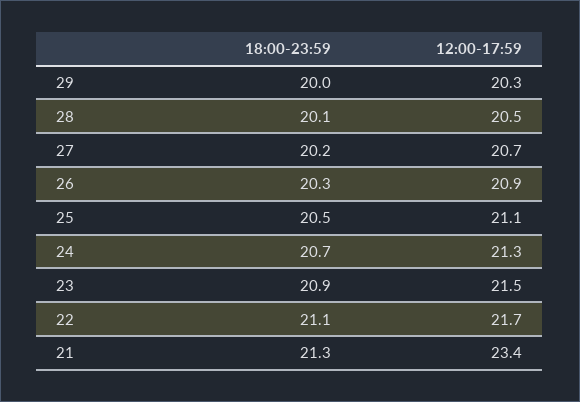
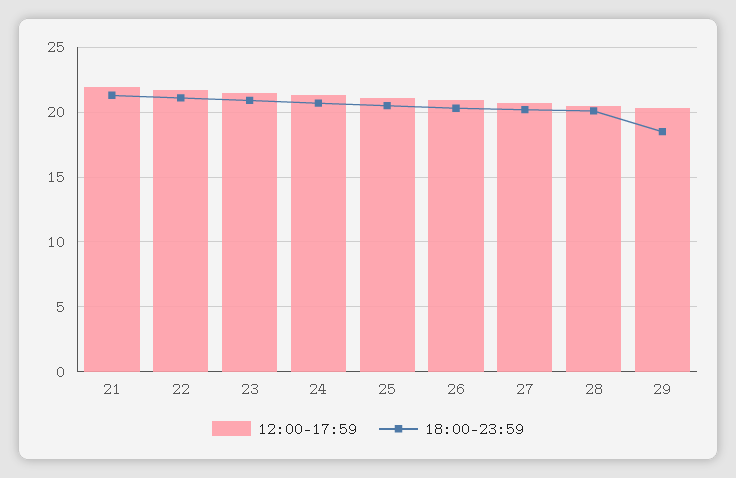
18:00-23:59, 29: 20 -> 18.5
12:00-17:59, 21: 23.4 -> 22

